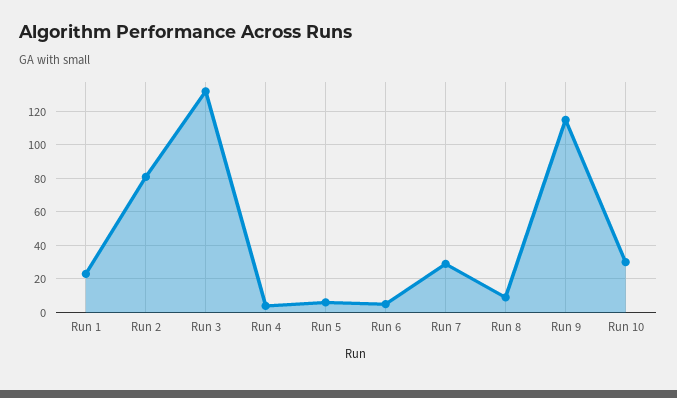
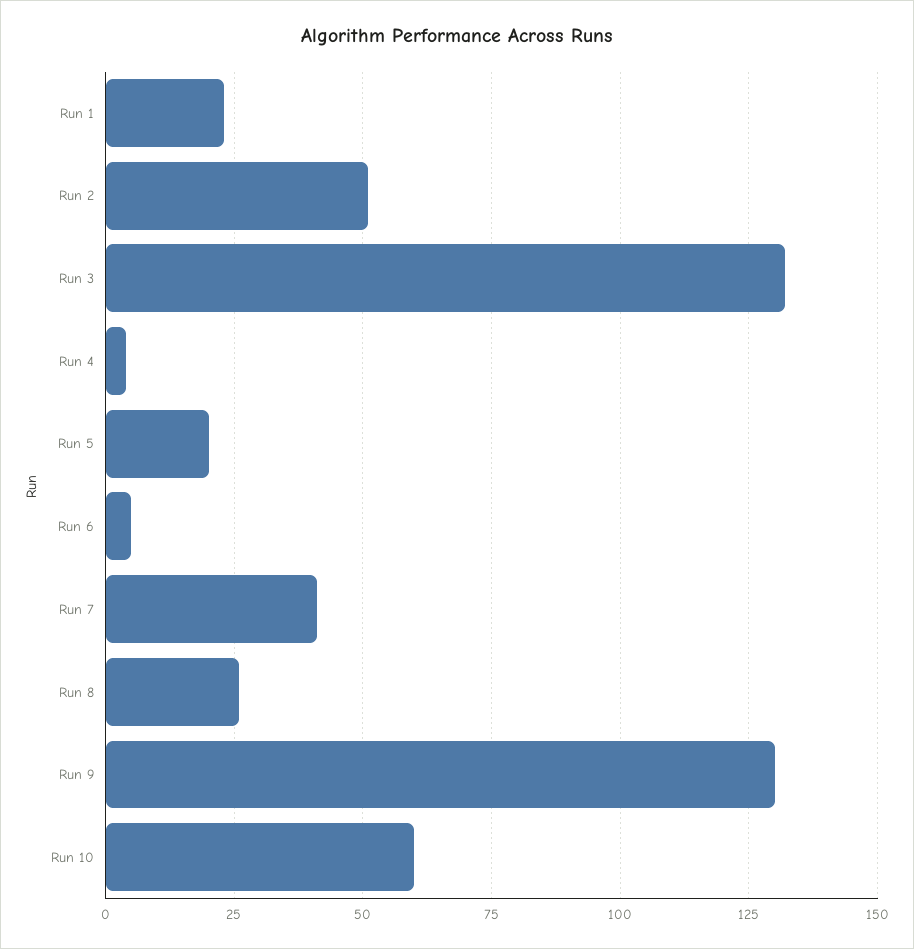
Run 2: 80 -> 50
Run 5: 5 -> 20
Run 7: 30 -> 40
Run 8: 10 -> 25
Run 9: 115 -> 130
Run 10: 30 -> 60

